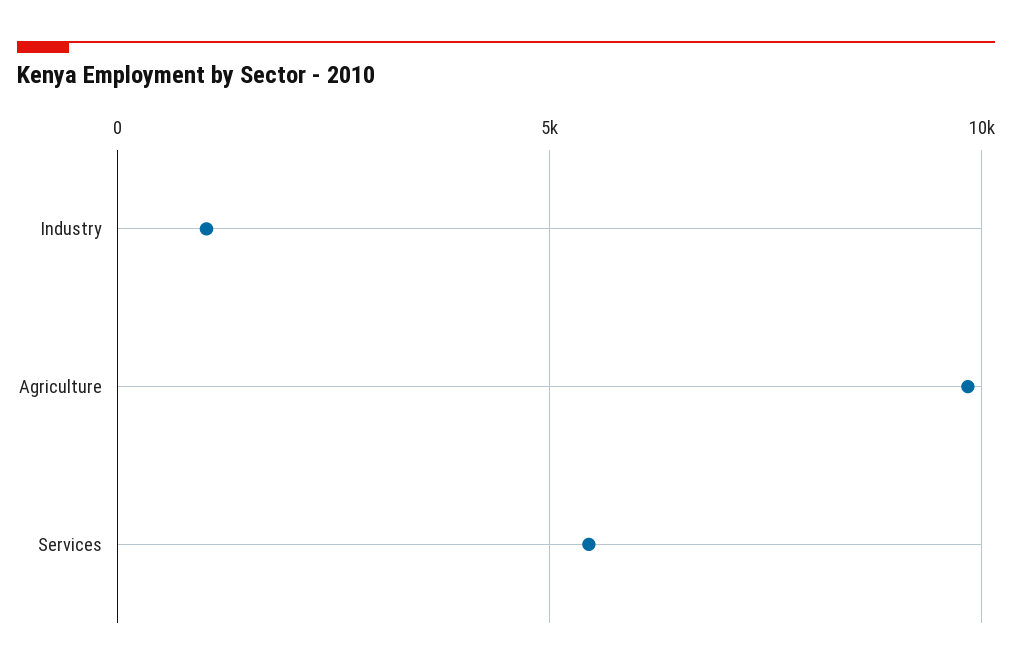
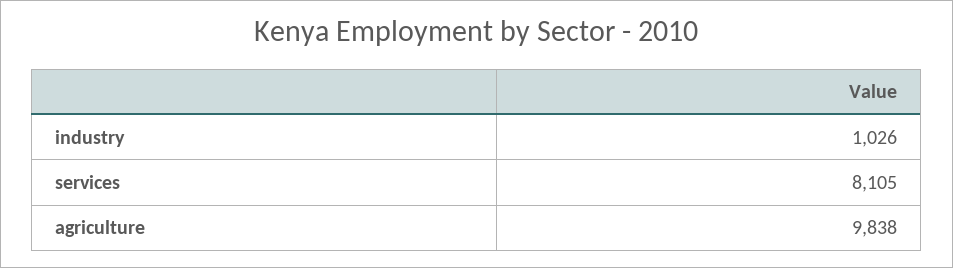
Services: 5500 -> 8105

